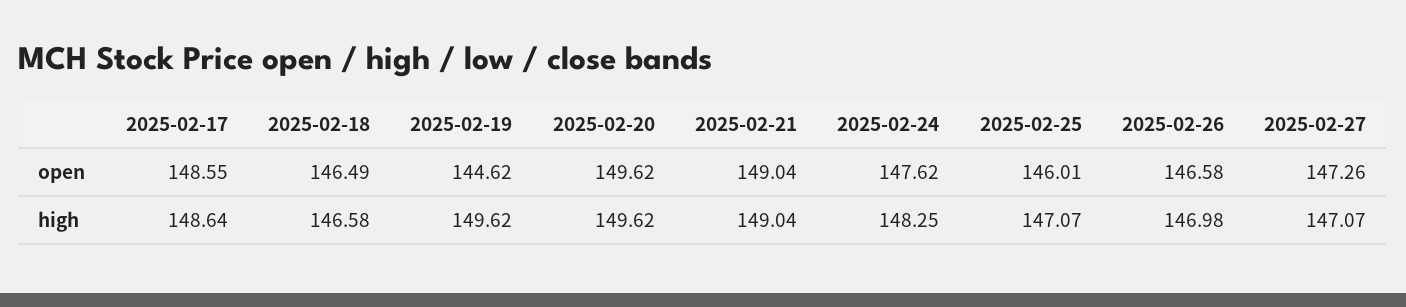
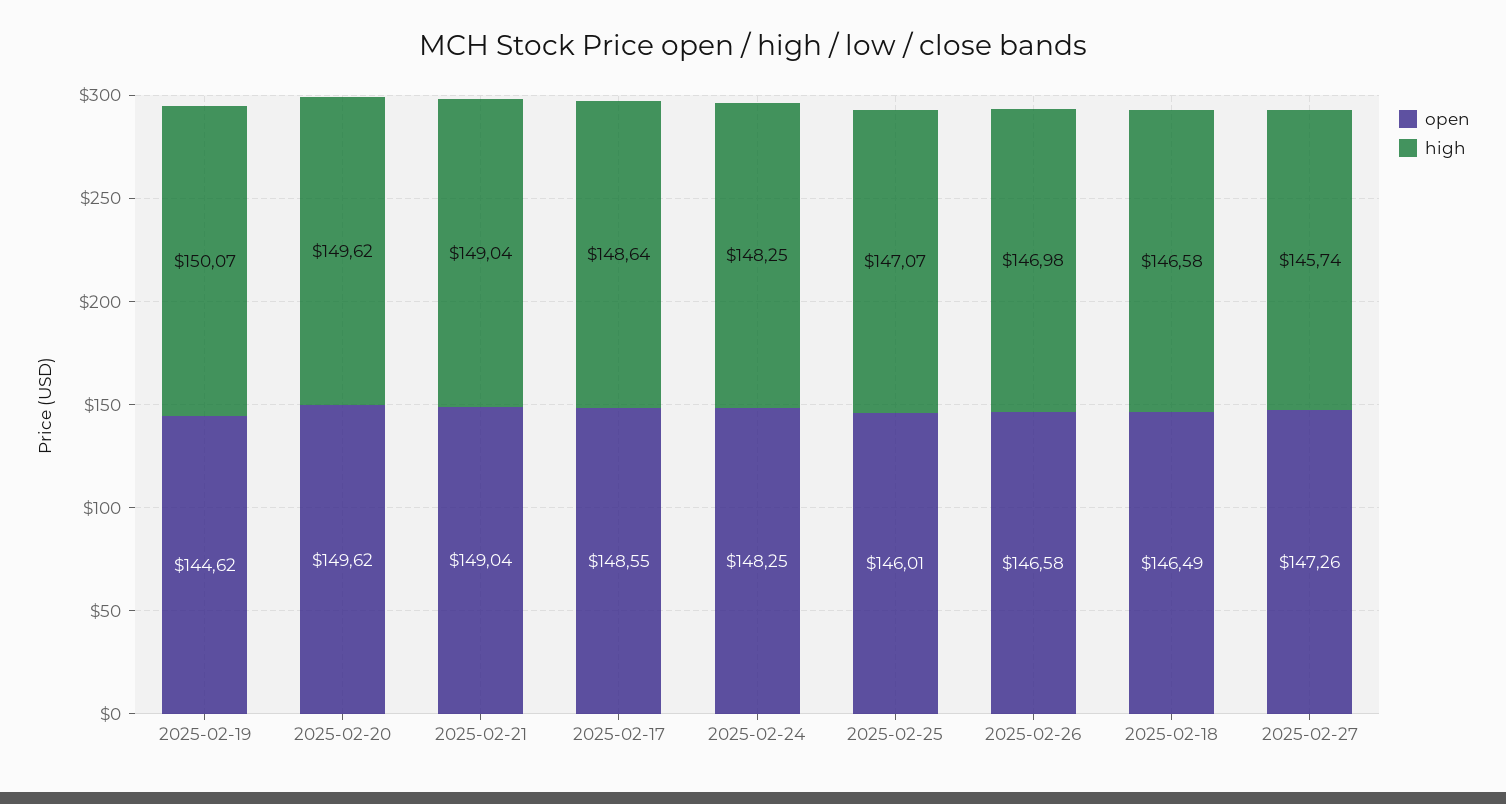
open, 2025-02-24: 147.62 -> 148.25
high, 2025-02-19: 149.62 -> 150.07
high, 2025-02-27: 147.07 -> 145.74

